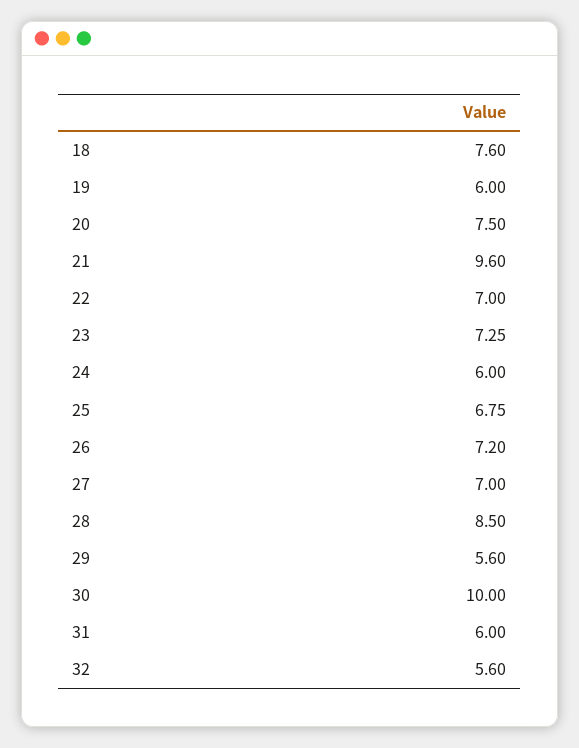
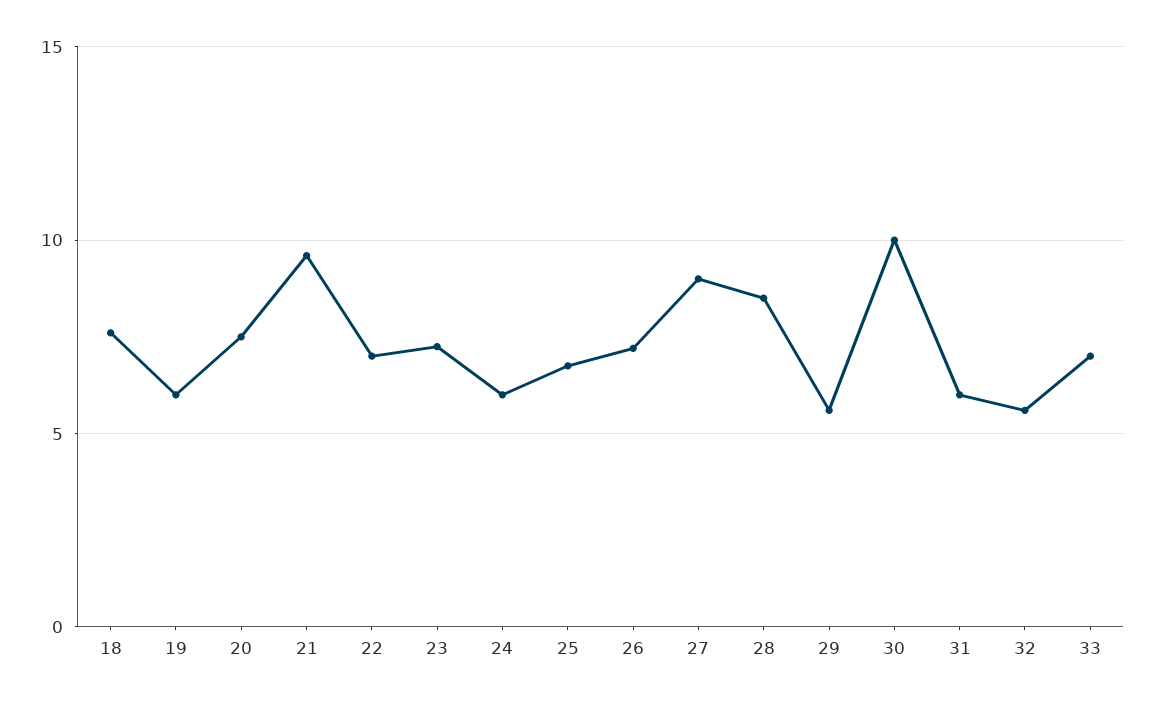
27: 7 -> 9
33: none -> 7

